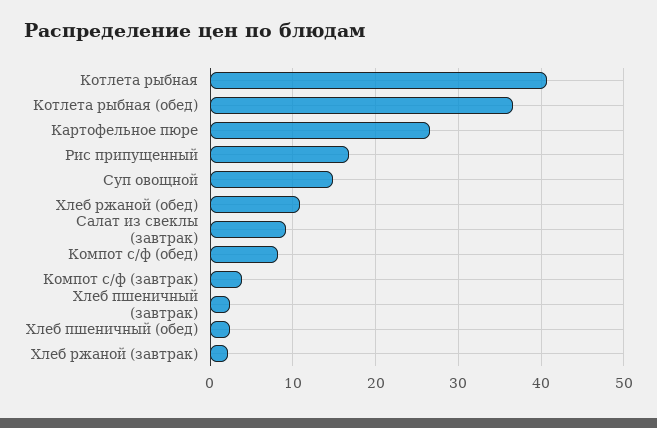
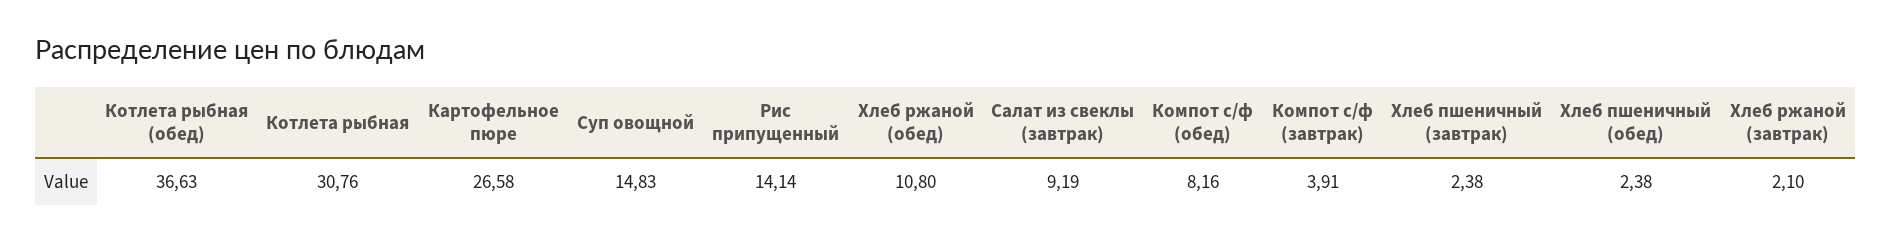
Котлета рыбная: 41 -> 30.76
Рис припущенный: 17 -> 14.14

